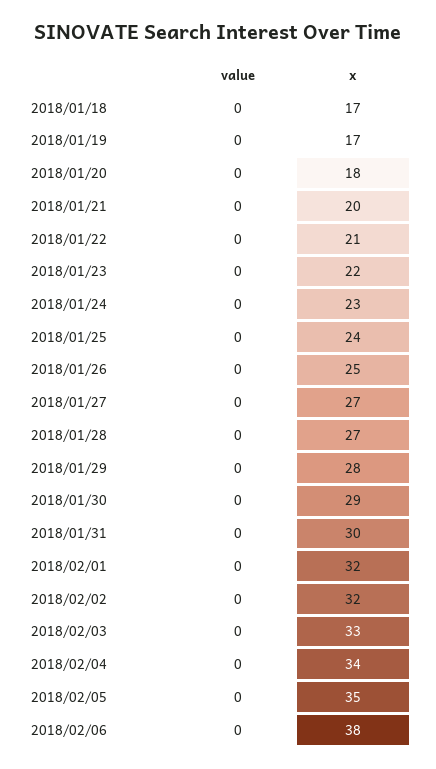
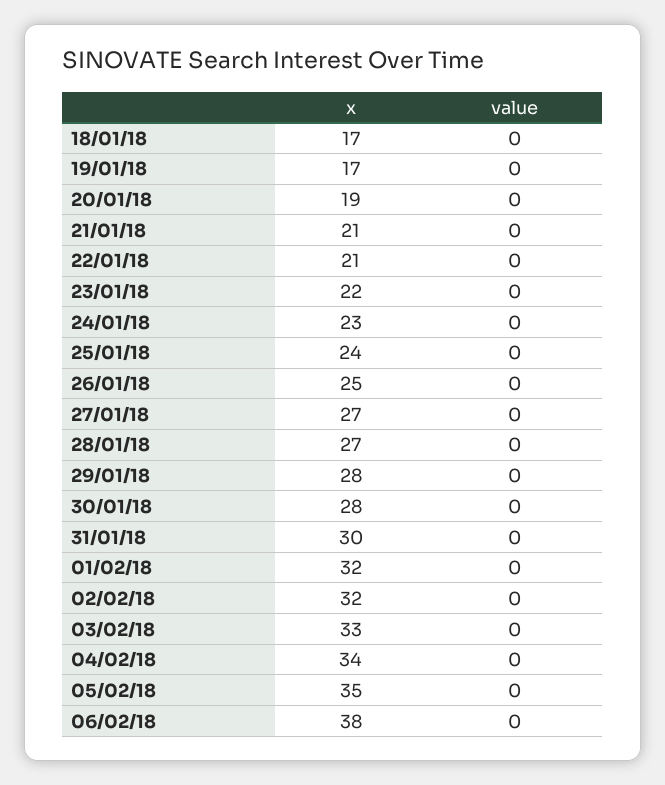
x, 2018/01/20: 18 -> 19
x, 2018/01/21: 20 -> 21
x, 2018/01/30: 29 -> 28

